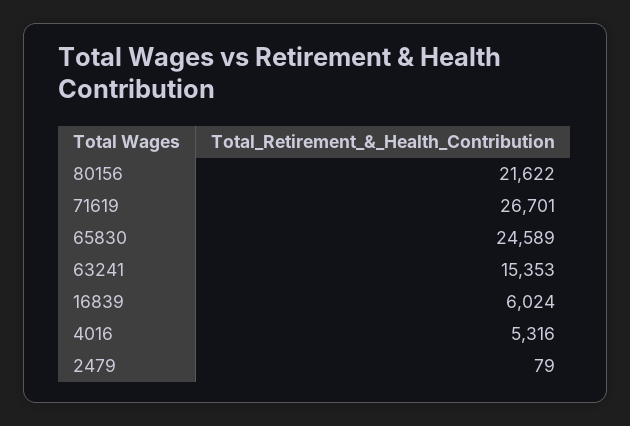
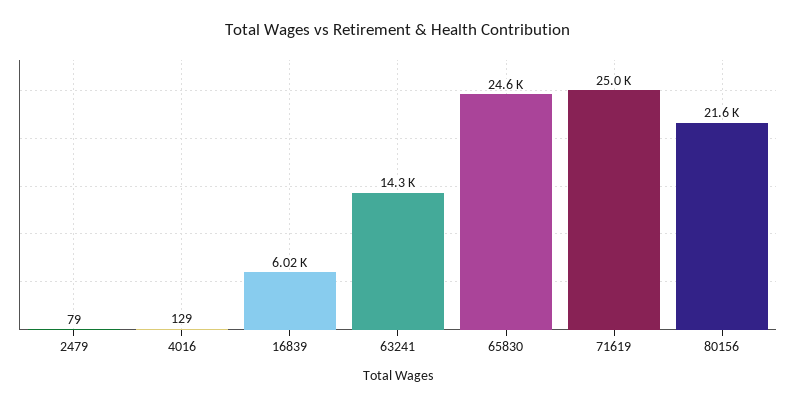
71619: 26701 -> 25000
63241: 15353 -> 14300
4016: 5316 -> 129

